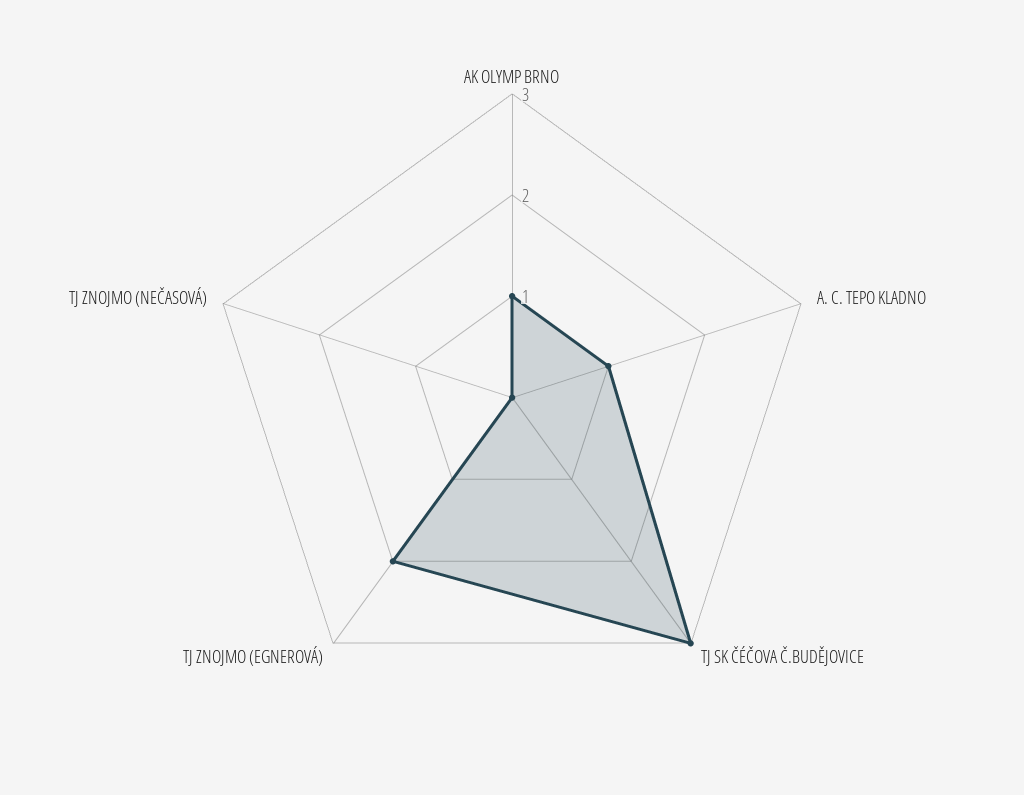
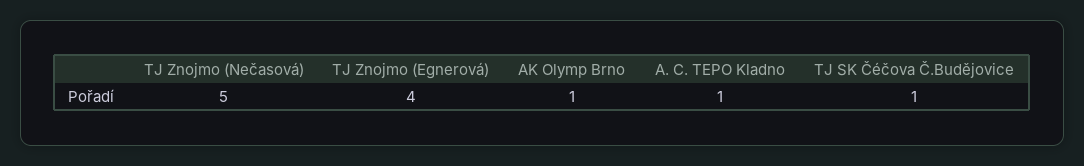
TJ SK ČÉČOVA Č.BUDĚJOVICE: 3 -> 1
TJ ZNOJMO (EGNEROVÁ): 2 -> 4
TJ ZNOJMO (NEČASOVÁ): 0 -> 5

